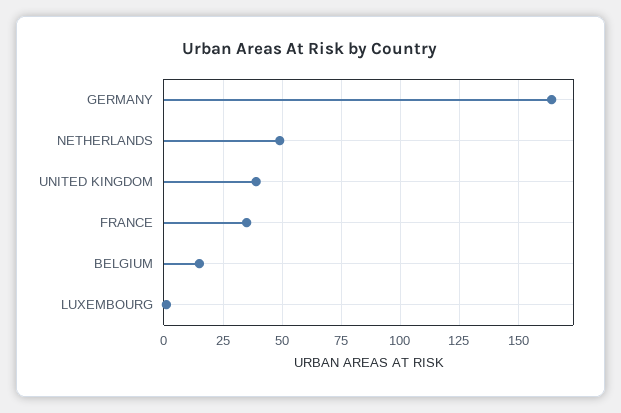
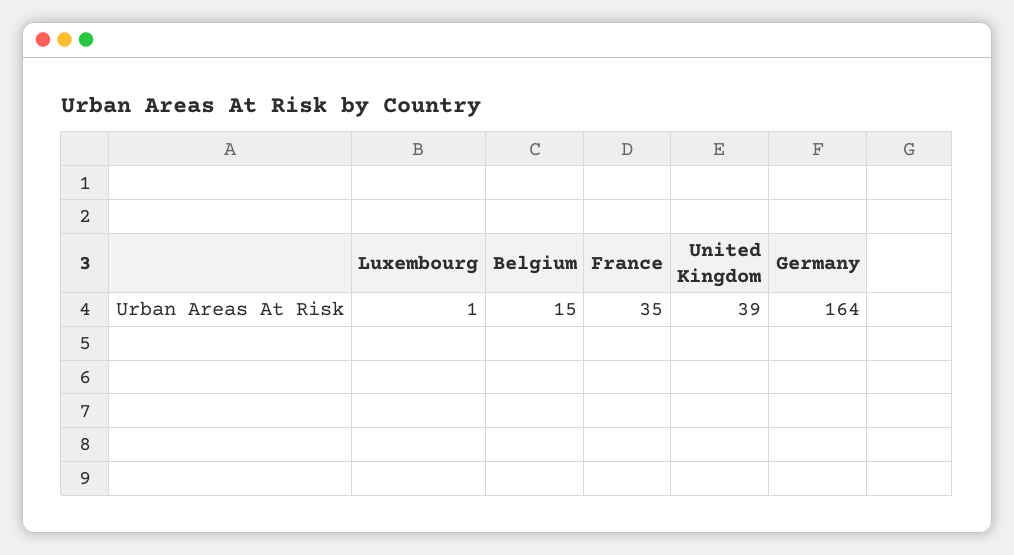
NETHERLANDS: 50 -> none

